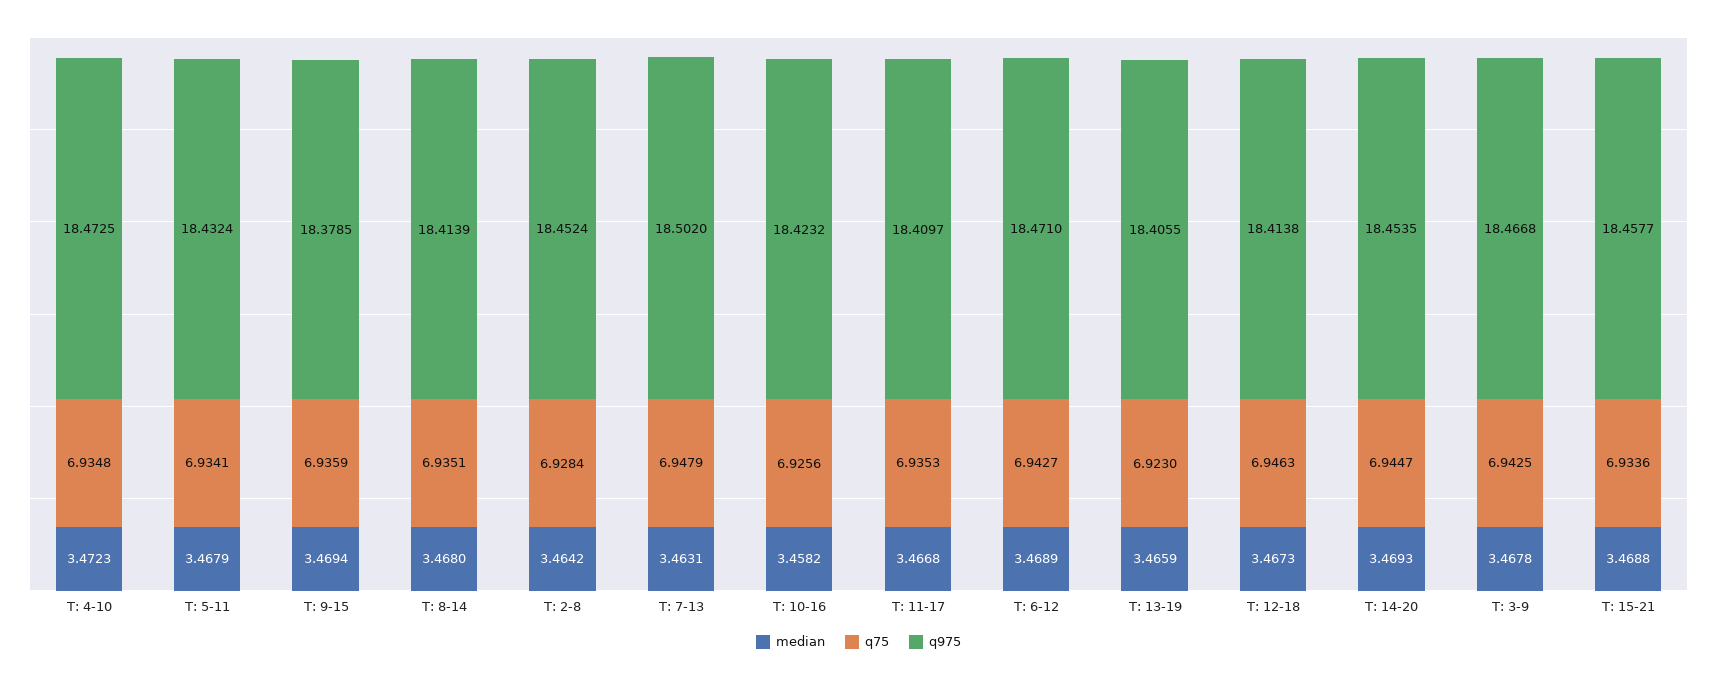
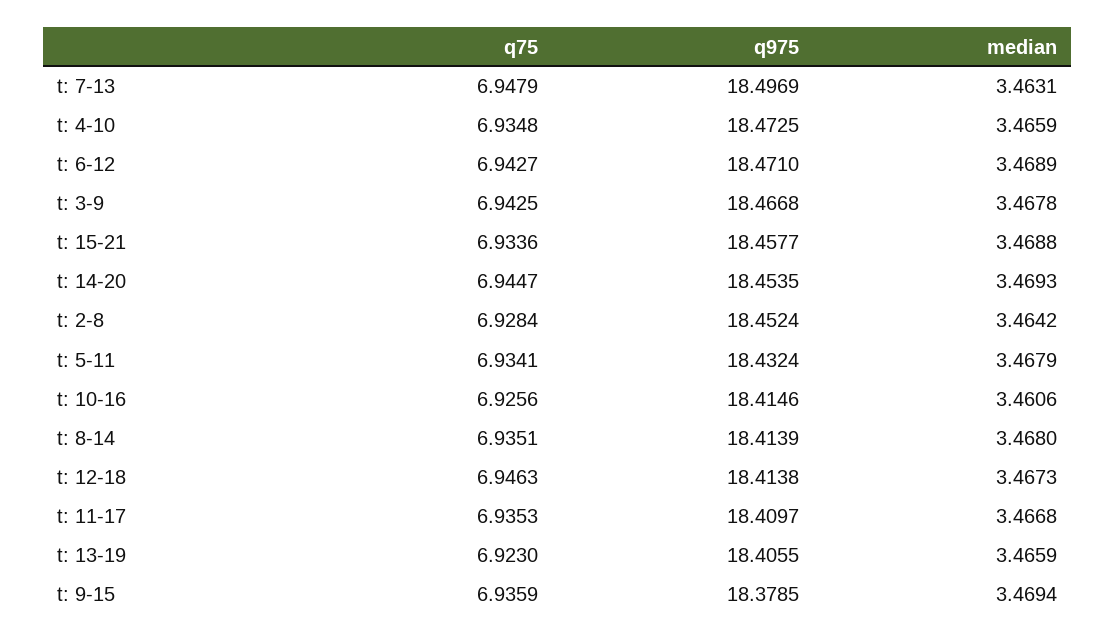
median, T: 4-10: 3.4723 -> 3.4659
q975, T: 7-13: 18.502 -> 18.4969
median, T: 10-16: 3.4582 -> 3.4606
q975, T: 10-16: 18.4232 -> 18.4146

